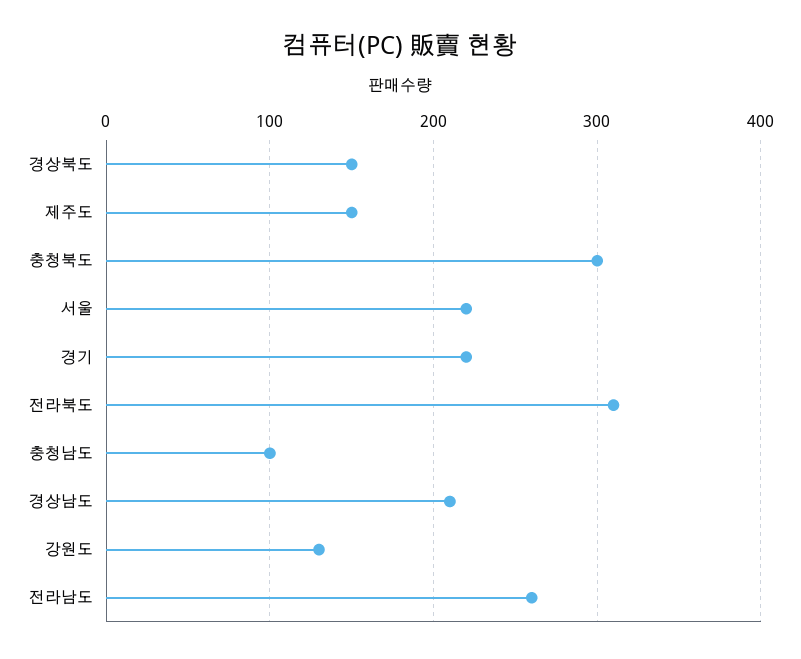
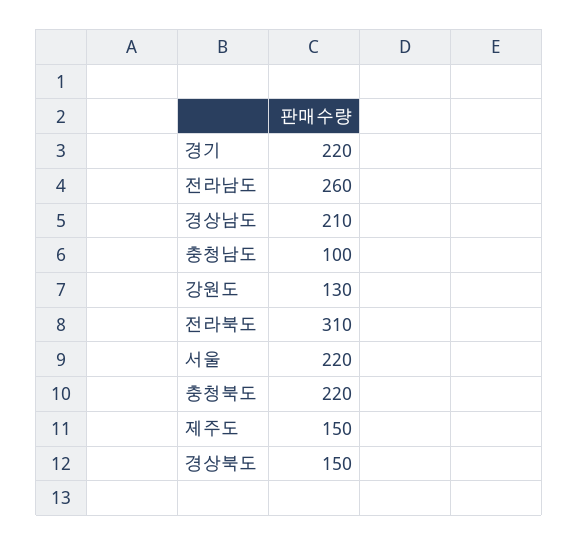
충청북도: 300 -> 220

